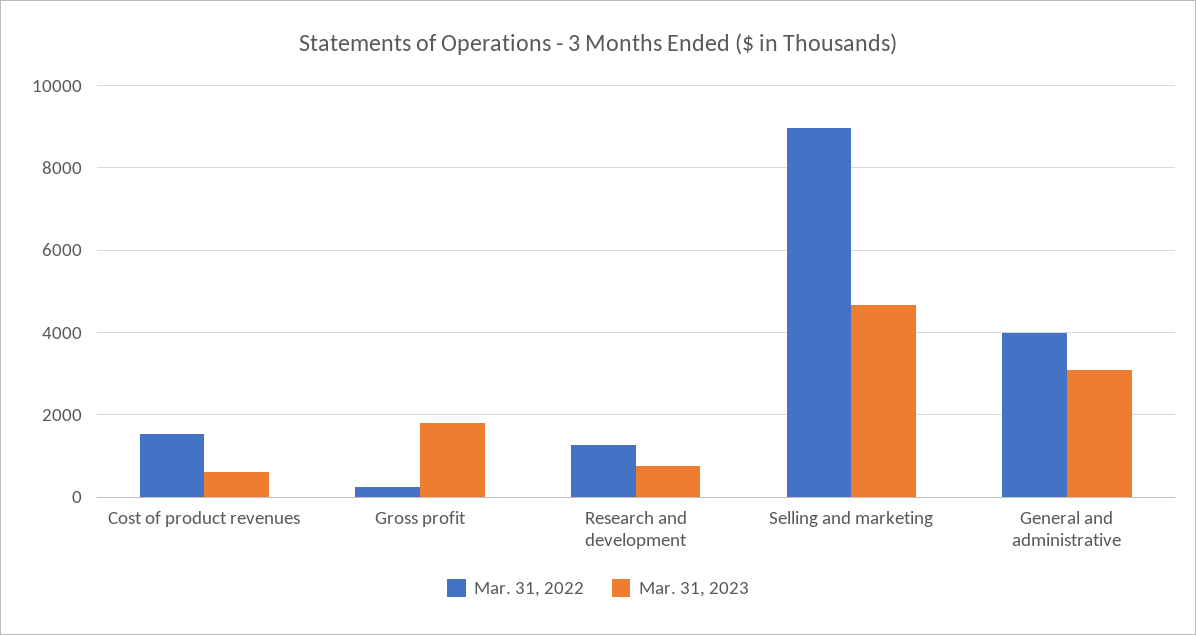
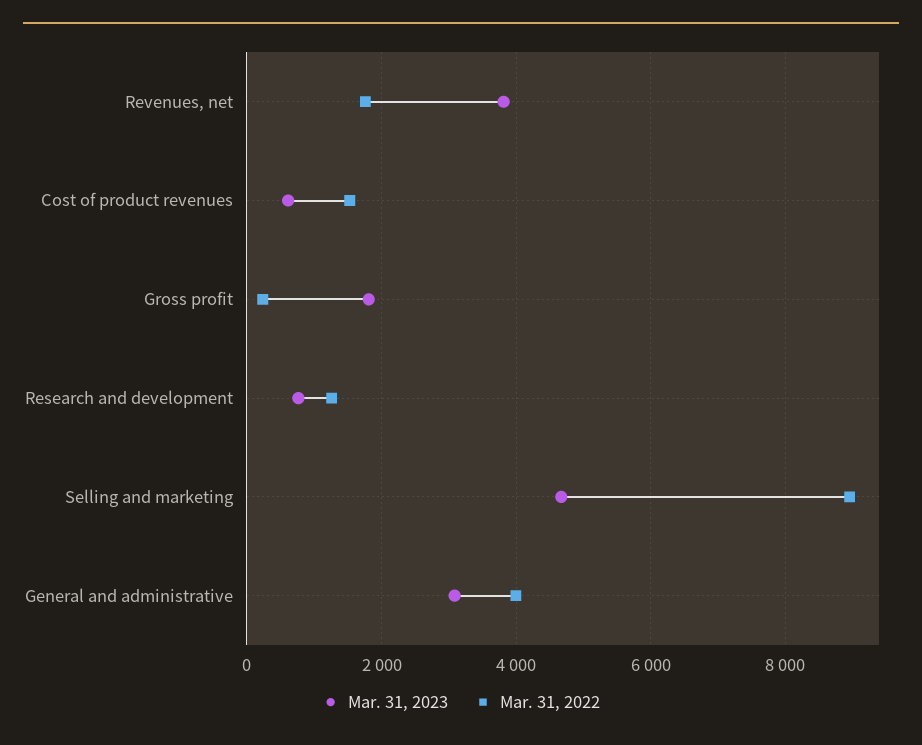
Mar. 31, 2023, Revenues, net: none -> 3800
Mar. 31, 2022, Revenues, net: none -> 1800

